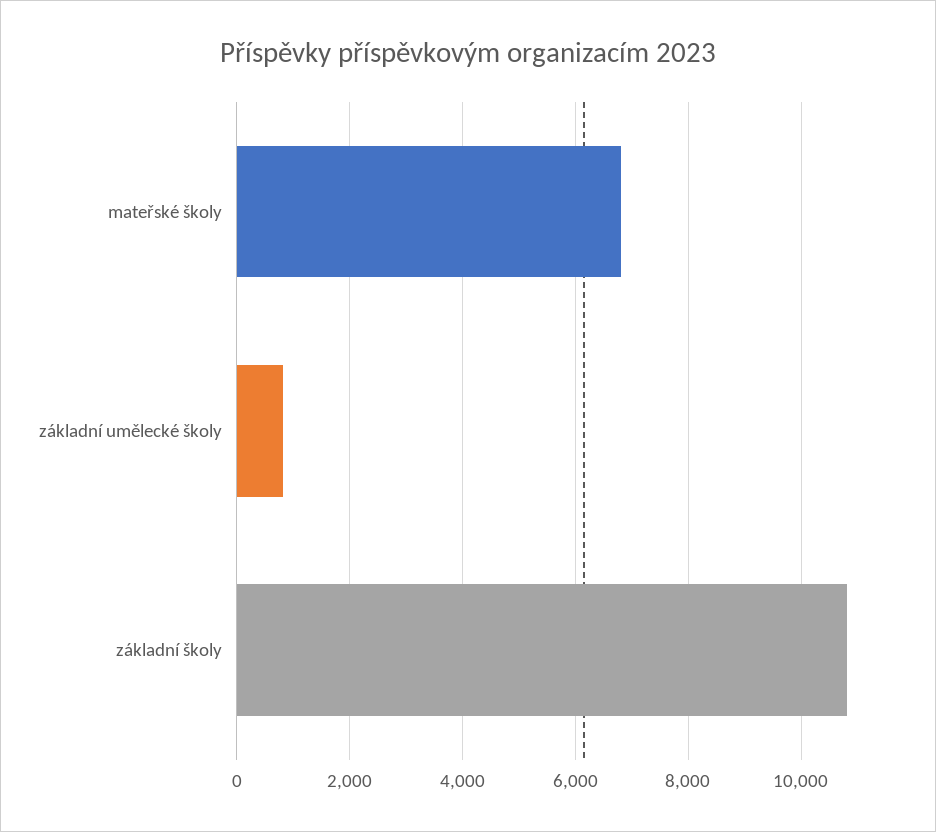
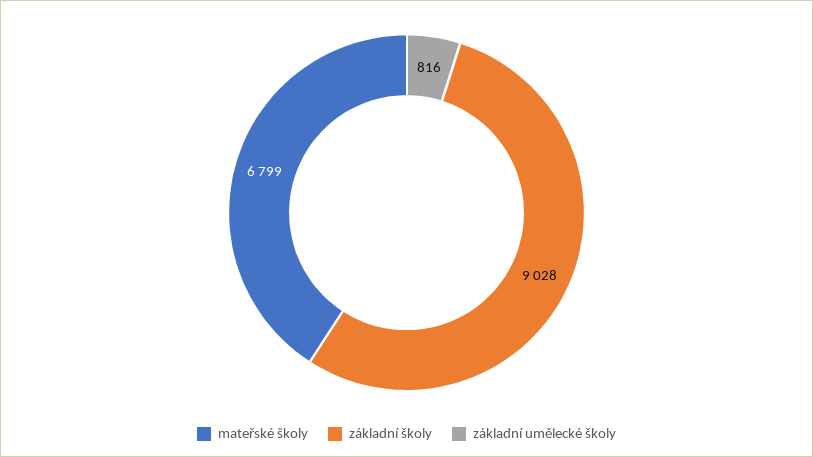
základní školy: 10800 -> 9028

